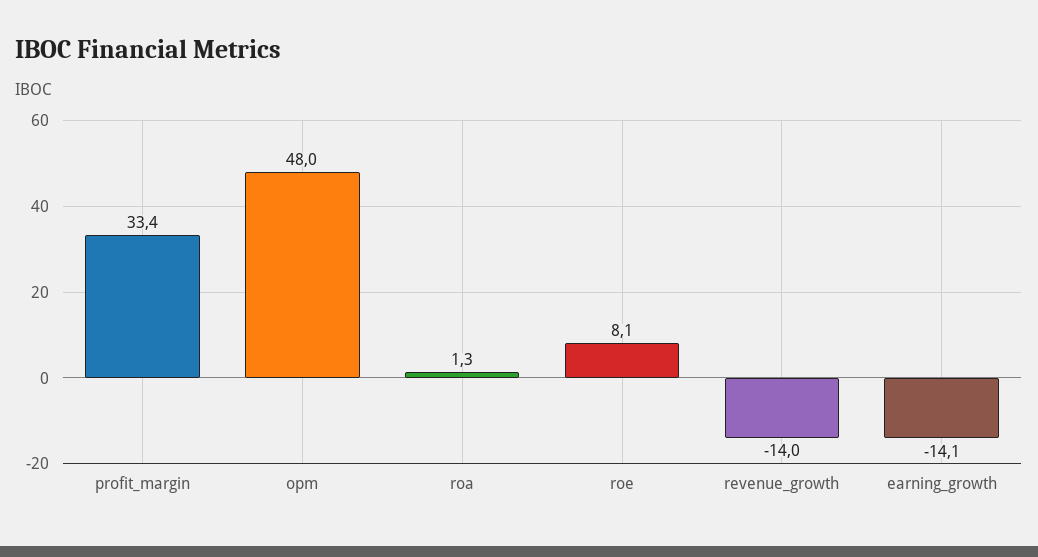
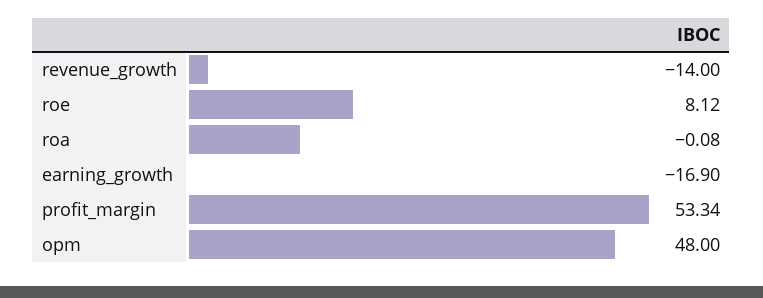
profit_margin: 33.4 -> 53.34
roa: 1.3 -> -0.08
earning_growth: -14.1 -> -16.9

